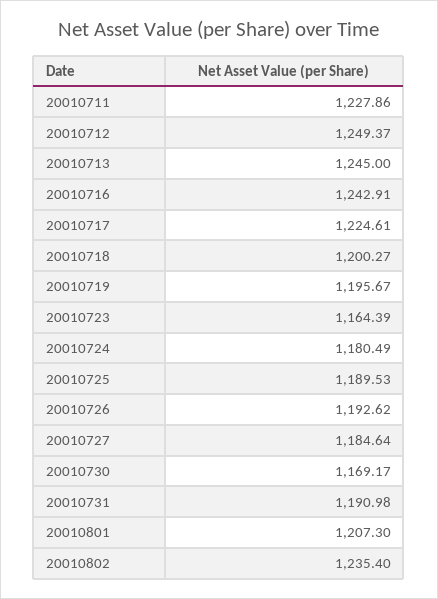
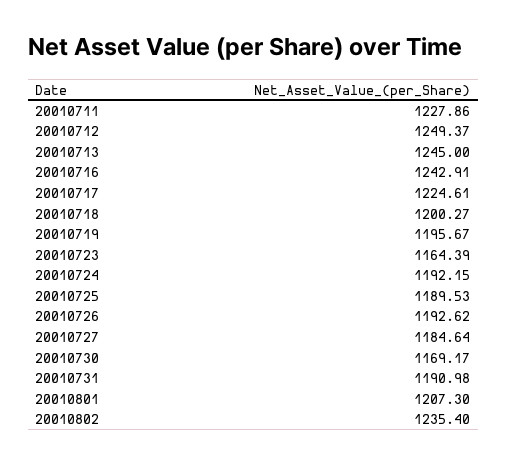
20010724: 1180.49 -> 1192.15

